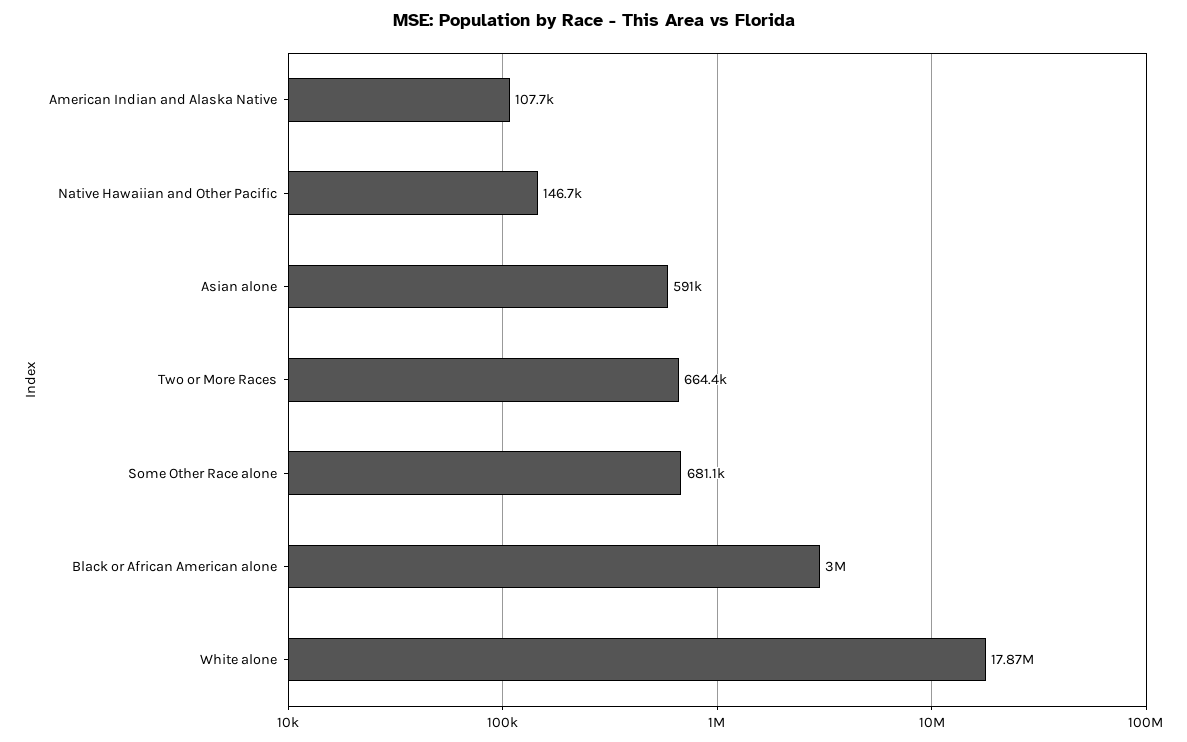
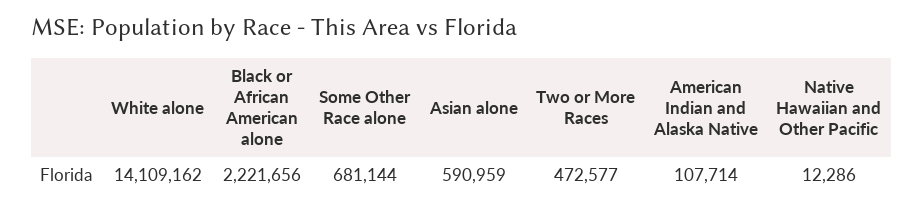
Native Hawaiian and Other Pacific: 146700 -> 12286
Two or More Races: 664400 -> 472577
Black or African American alone: 3000000 -> 2221656
White alone: 17870000 -> 14109162

